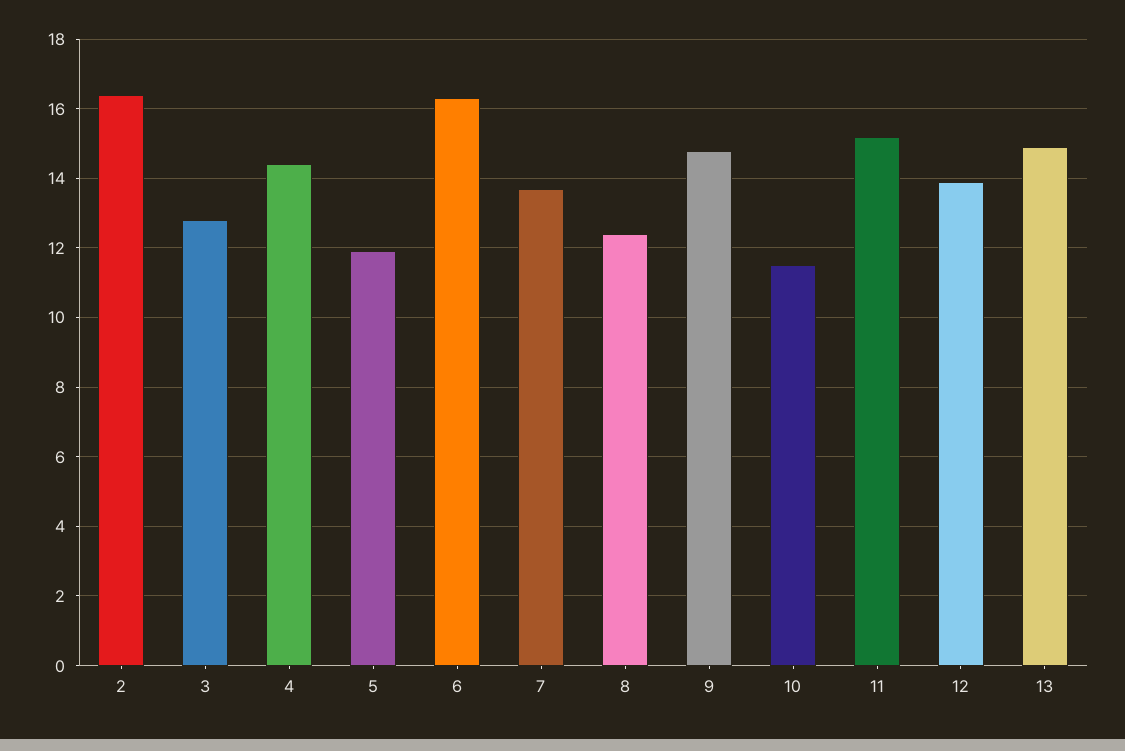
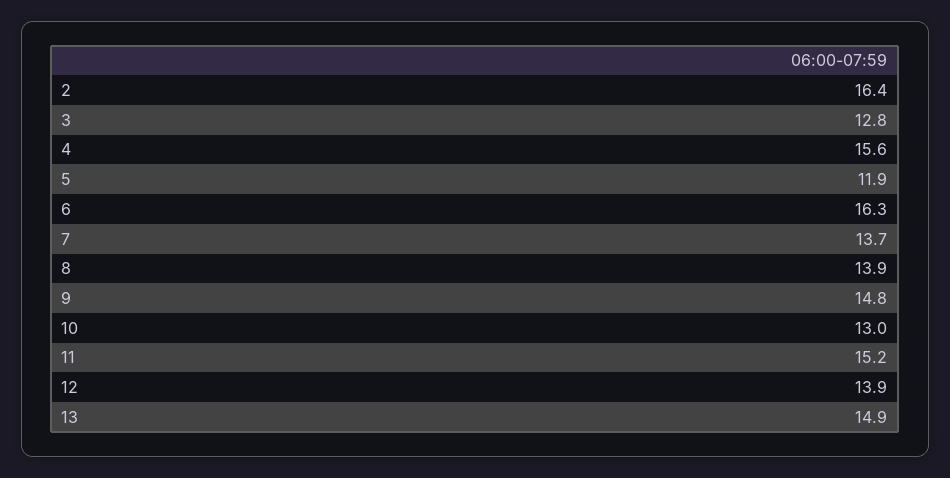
4: 14.5 -> 15.6
8: 12.5 -> 13.9
10: 11.5 -> 13

